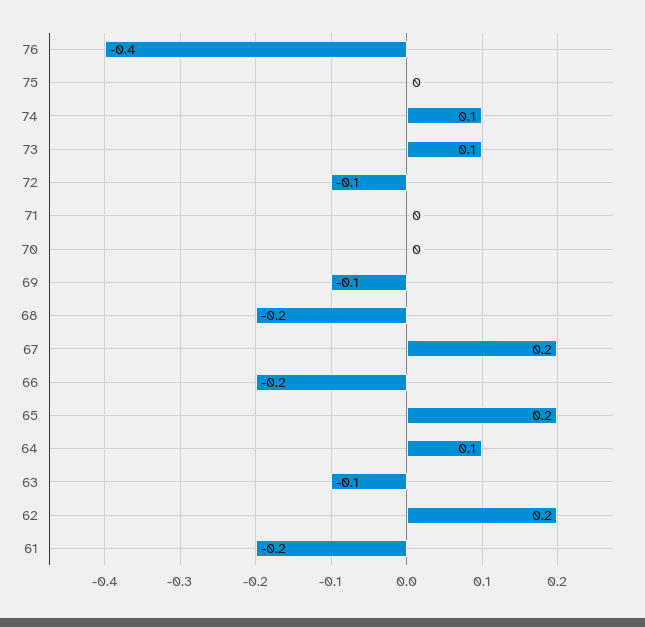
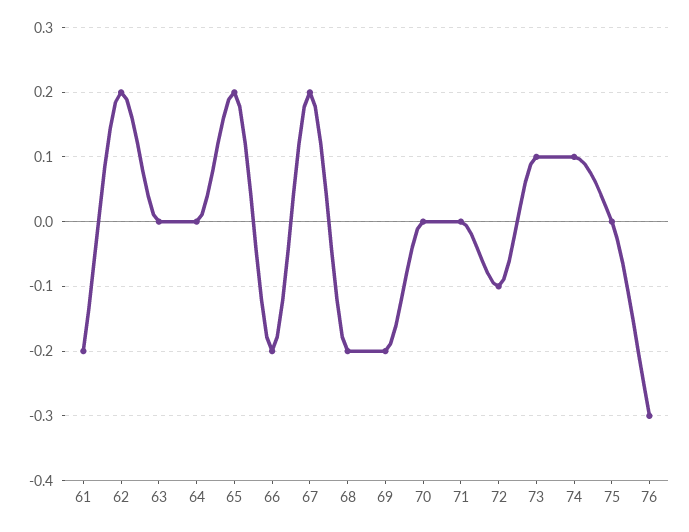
76: -0.4 -> -0.3
69: -0.1 -> -0.2
64: 0.1 -> 0
63: -0.1 -> 0

